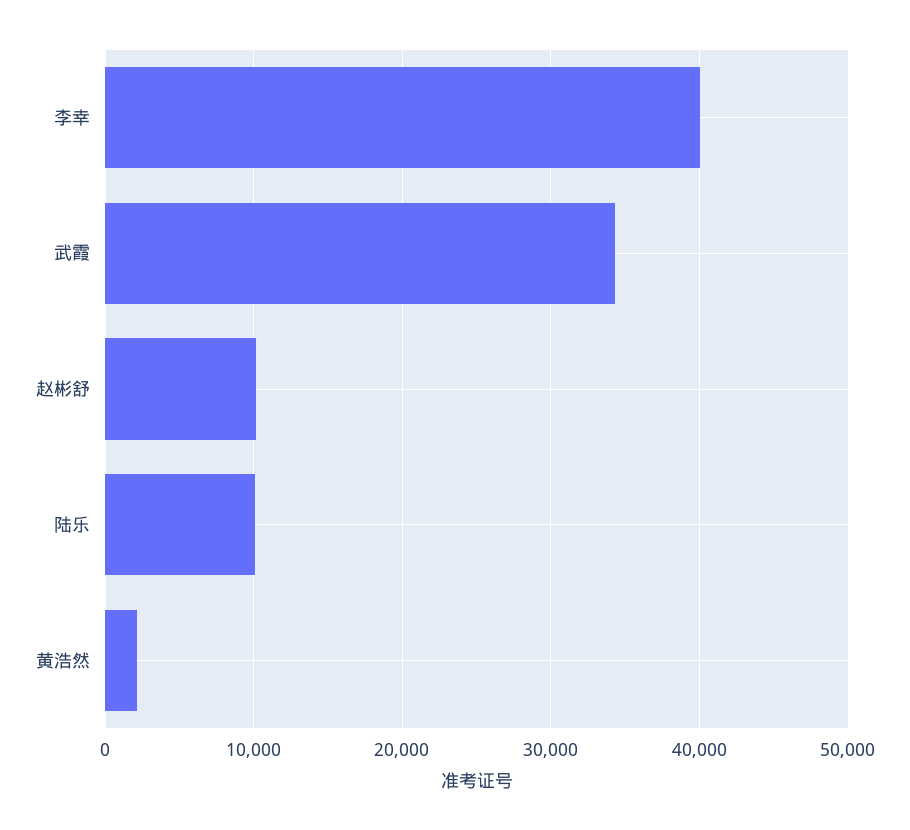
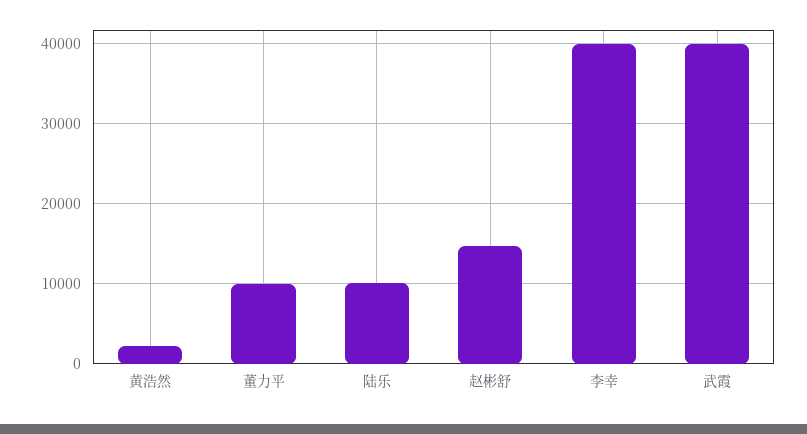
武霞: 34000 -> 40000
赵彬舒: 10000 -> 15000
董力平: none -> 10000

